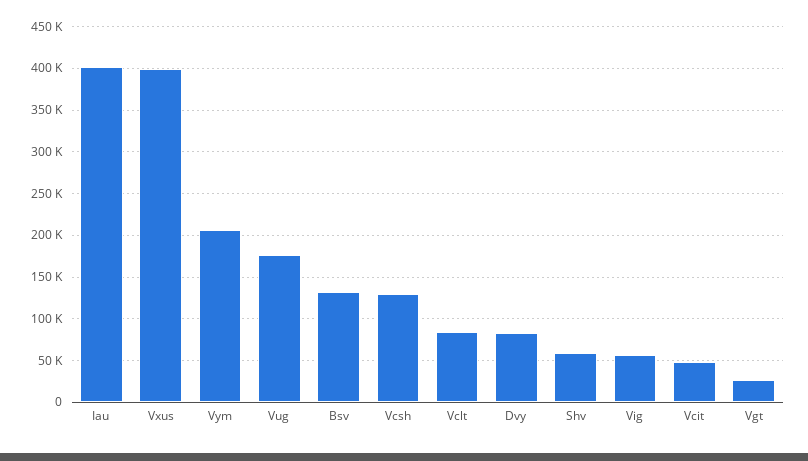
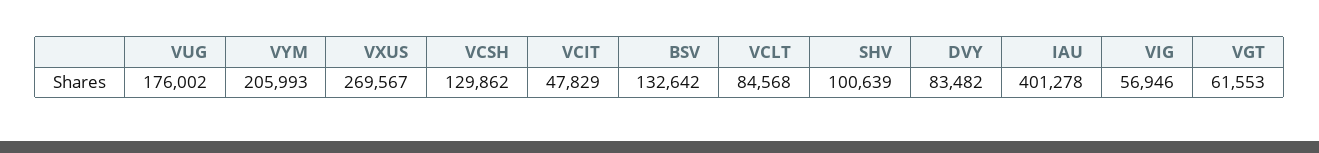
Vxus: 400000 -> 269567
Shv: 60000 -> 100639
Vgt: 30000 -> 61553

